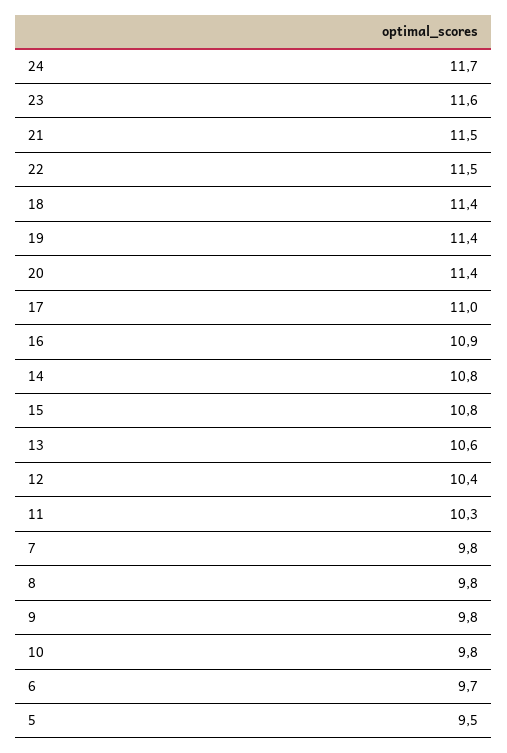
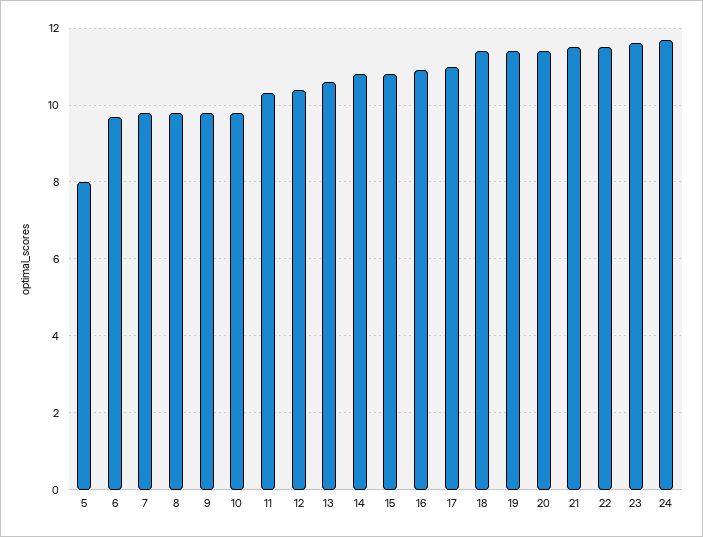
5: 9.5 -> 8

